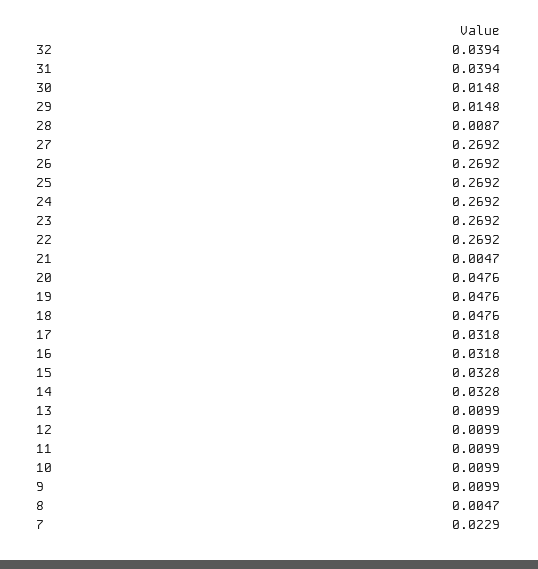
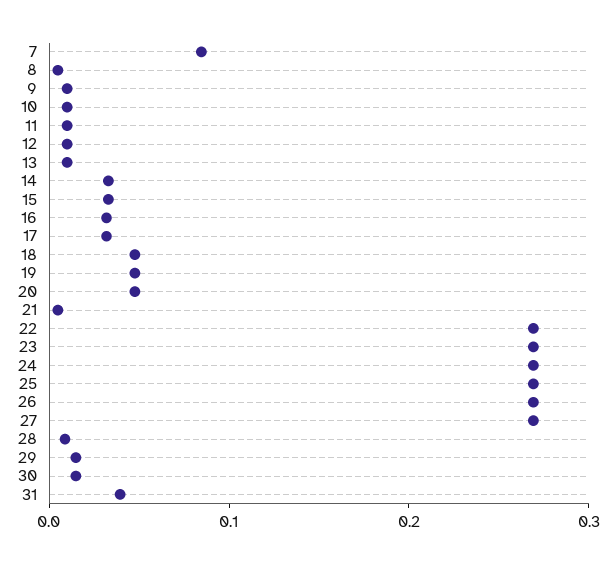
32: 0.0394 -> none
7: 0.0229 -> 0.08

